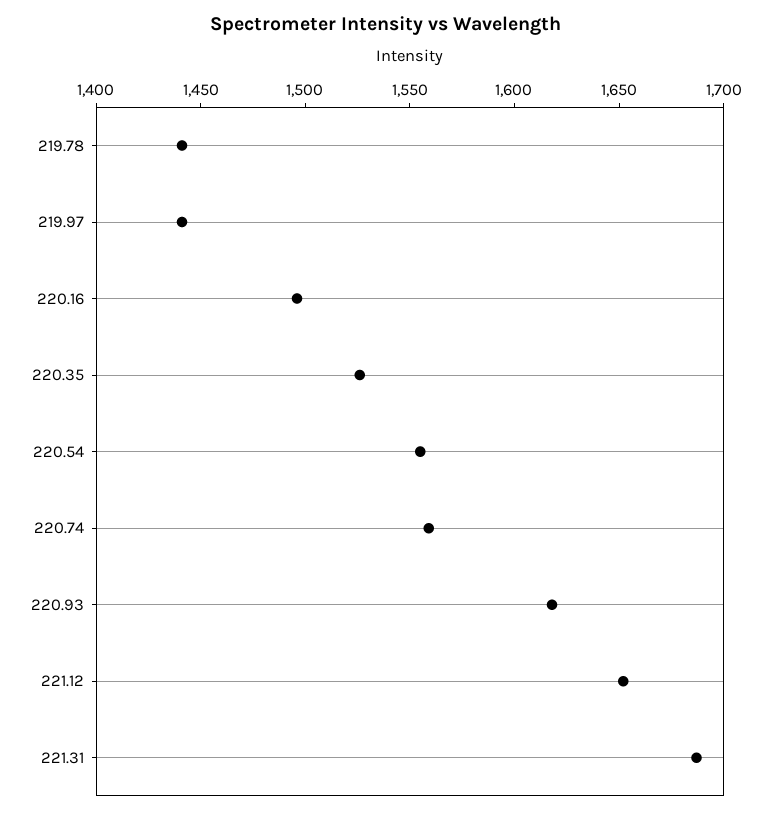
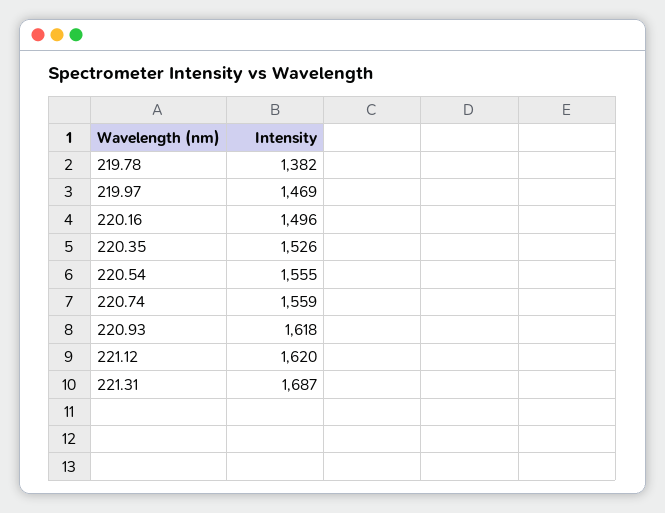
219.78: 1440 -> 1382
219.97: 1440 -> 1469
221.12: 1650 -> 1620

